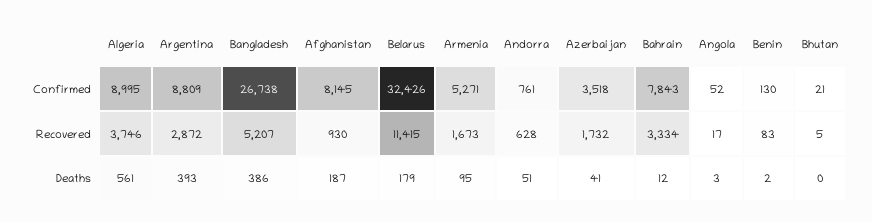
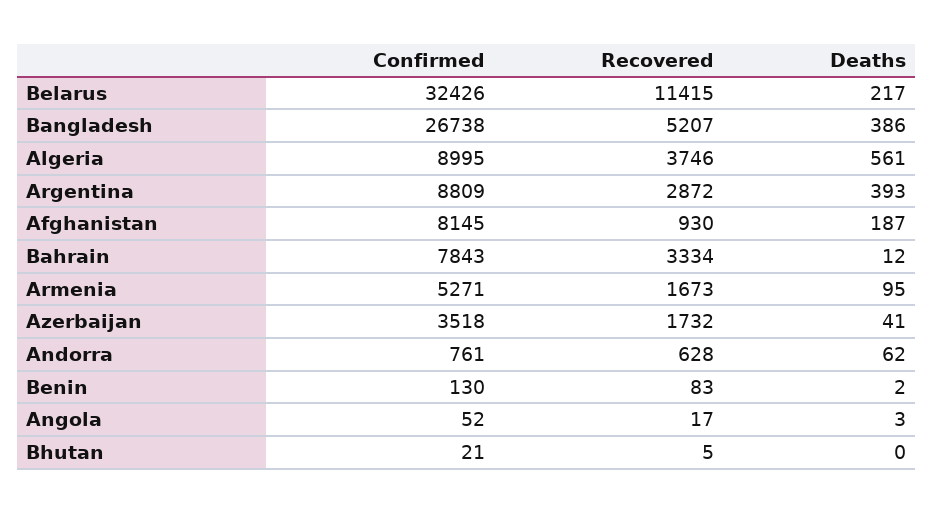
Belarus, Deaths: 179 -> 217
Andorra, Deaths: 51 -> 62

